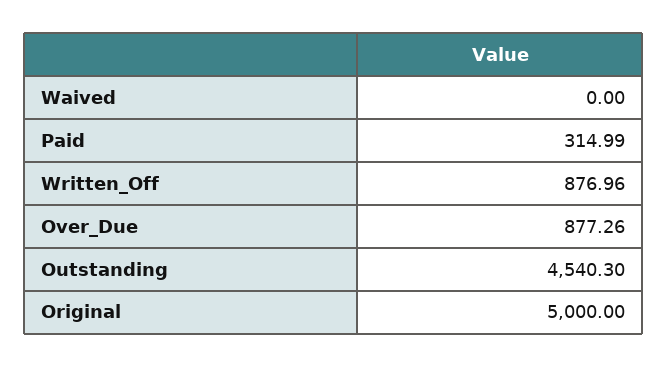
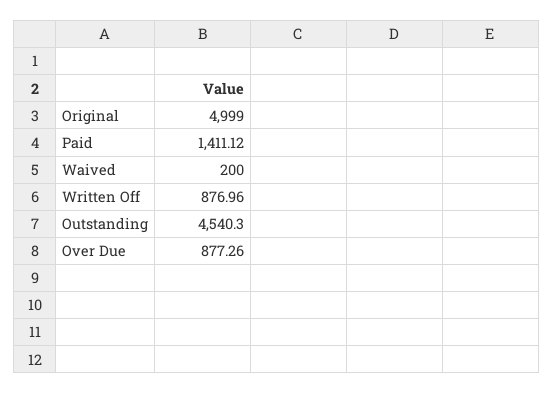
Waived: 0 -> 200
Paid: 314.99 -> 1411.12
Original: 5000 -> 4999

